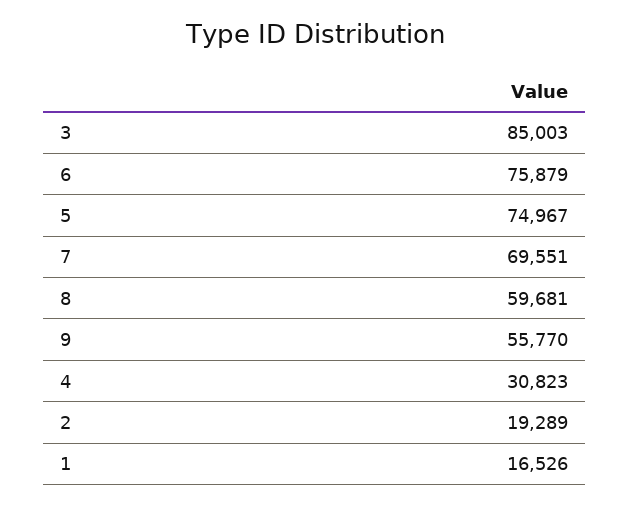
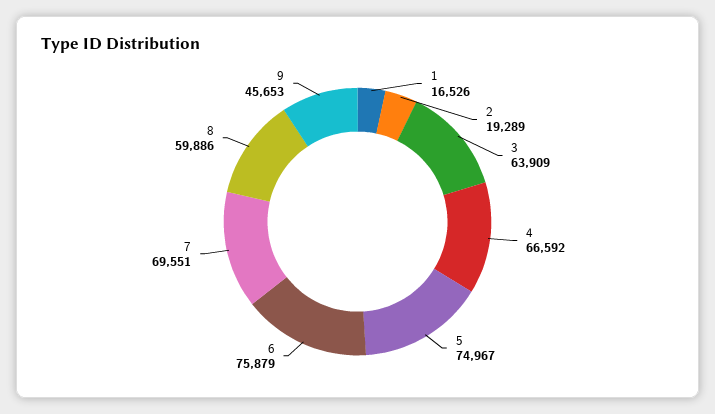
3: 85003 -> 63909
8: 59681 -> 59886
9: 55770 -> 45653
4: 30823 -> 66592

